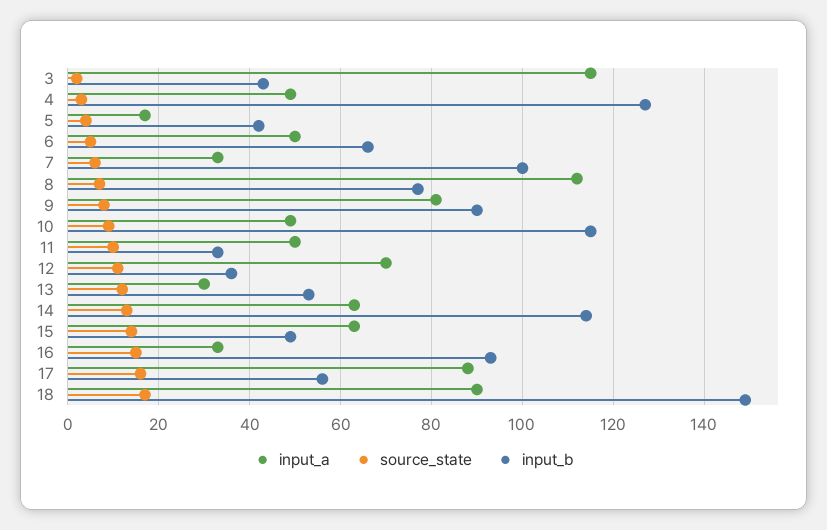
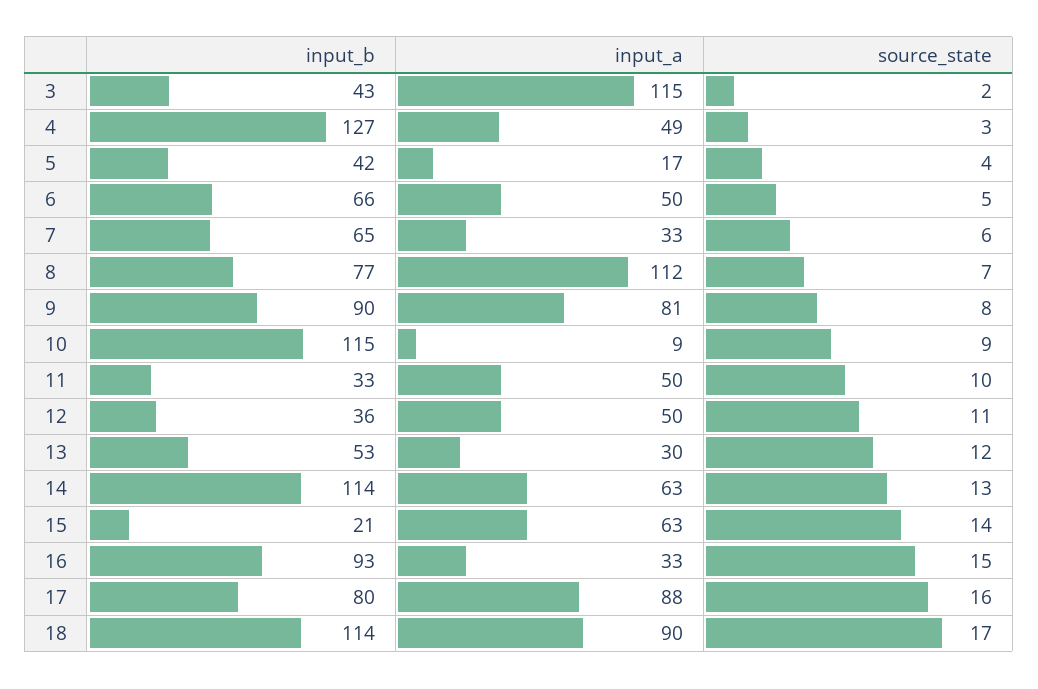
input_b, 7: 100 -> 65
input_a, 10: 50 -> 9
input_a, 12: 70 -> 50
input_b, 15: 50 -> 21
input_b, 17: 55 -> 80
input_b, 18: 150 -> 114

